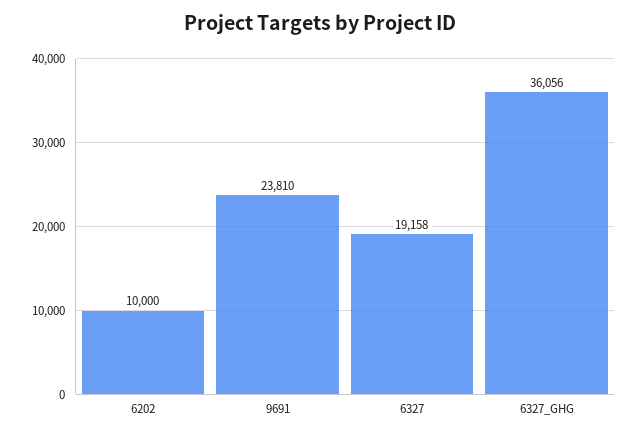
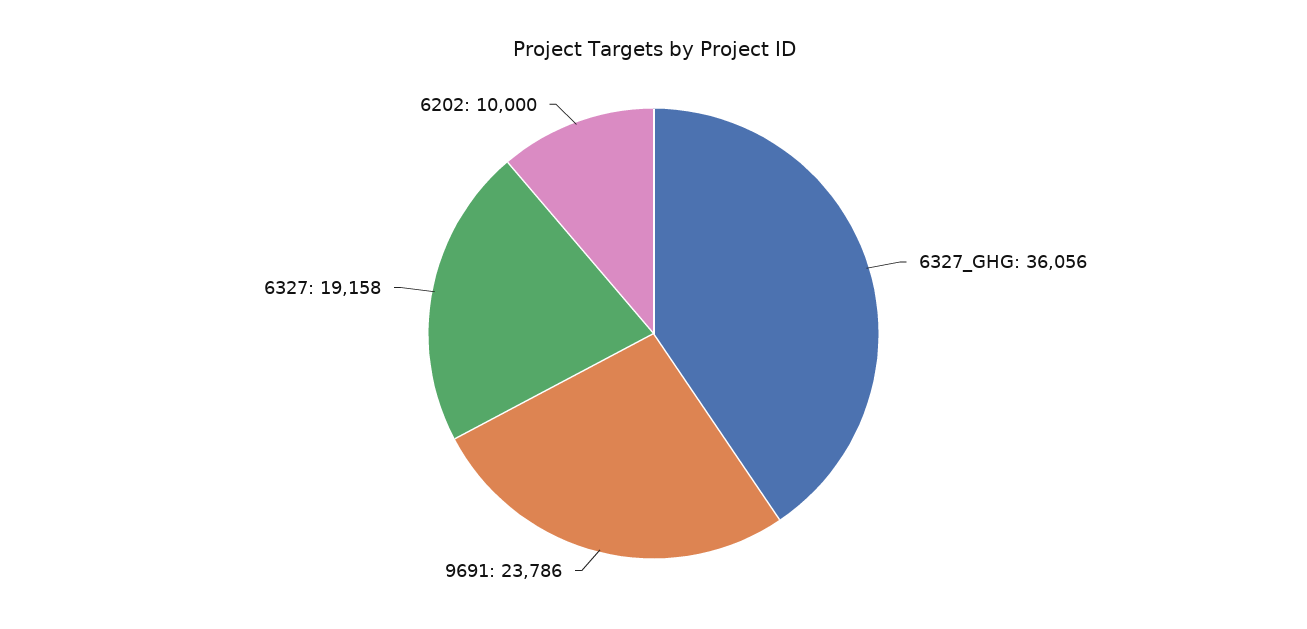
9691: 23810 -> 23786

